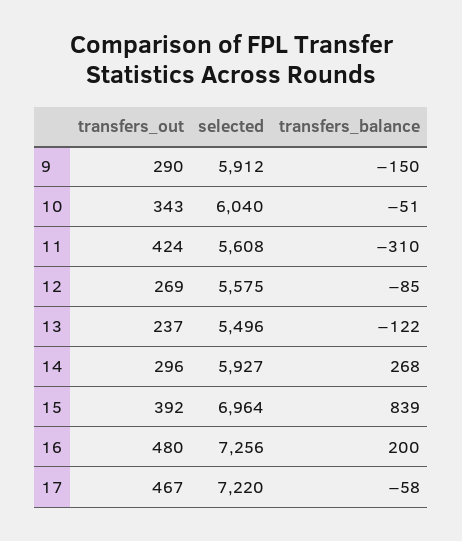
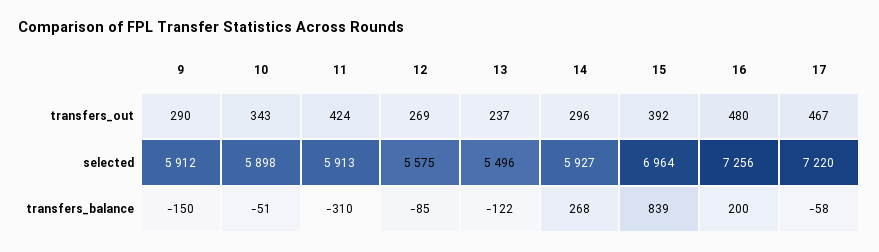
selected, 10: 6040 -> 5898
selected, 11: 5608 -> 5913

